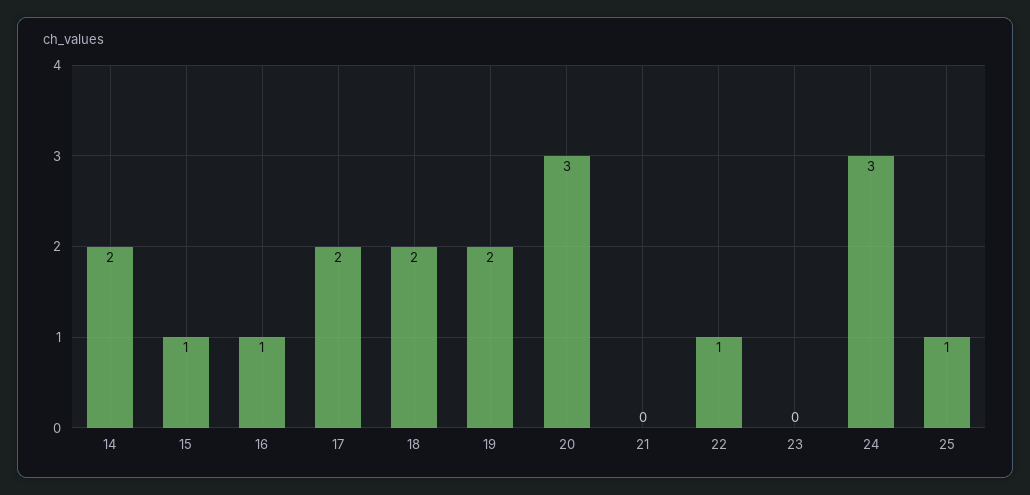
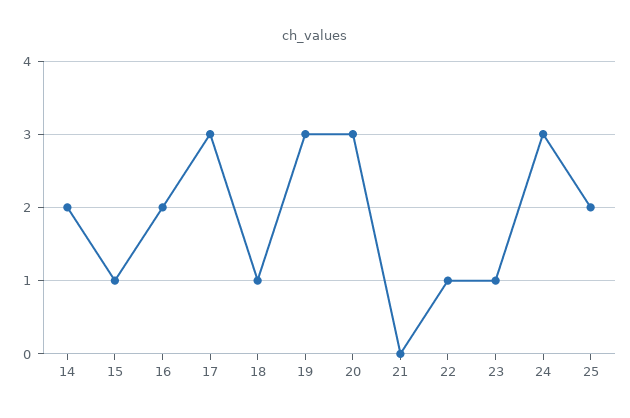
16: 1 -> 2
17: 2 -> 3
18: 2 -> 1
19: 2 -> 3
23: 0 -> 1
25: 1 -> 2

